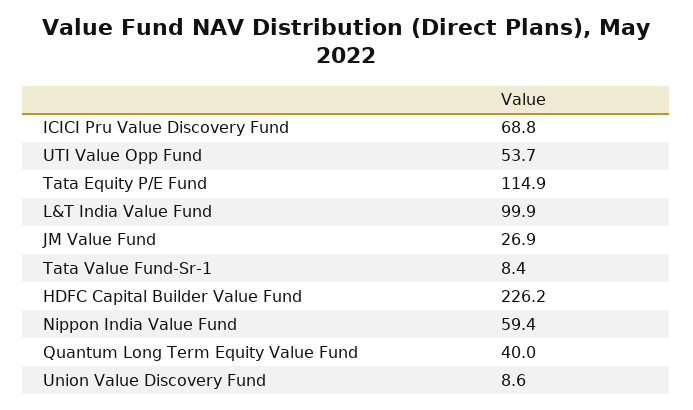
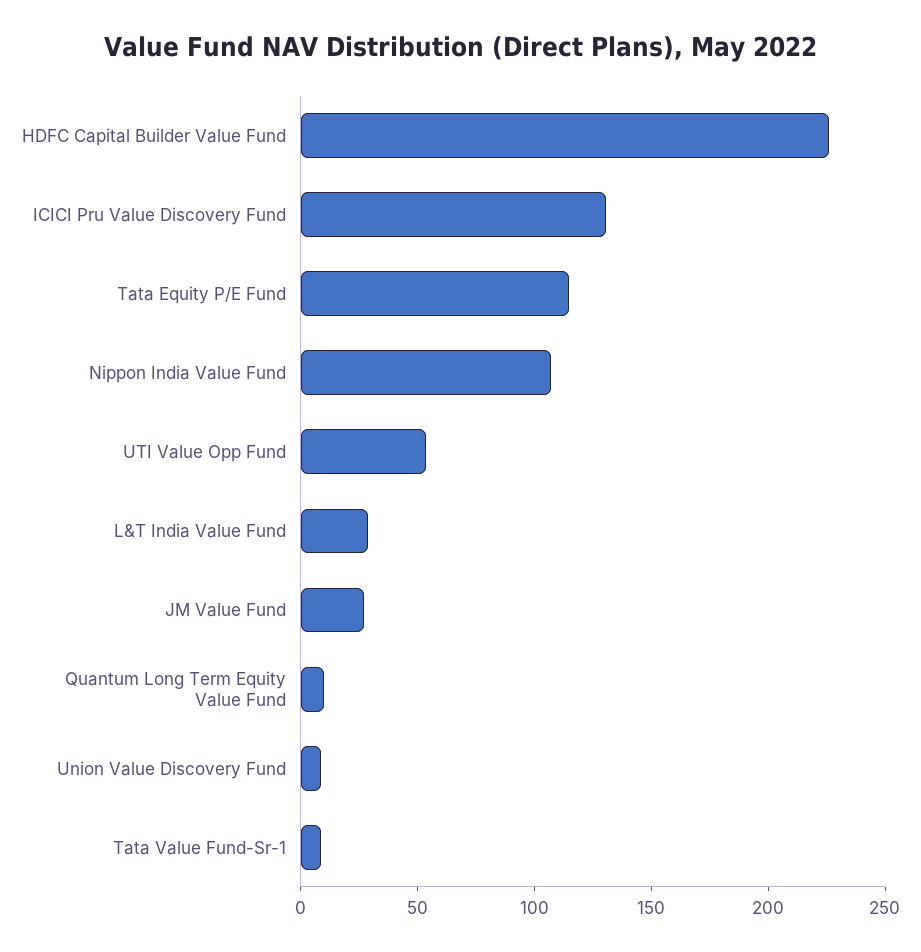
ICICI Pru Value Discovery Fund: 68.8 -> 130
L&T India Value Fund: 99.9 -> 30
Nippon India Value Fund: 59.4 -> 110
Quantum Long Term Equity Value Fund: 40 -> 10

